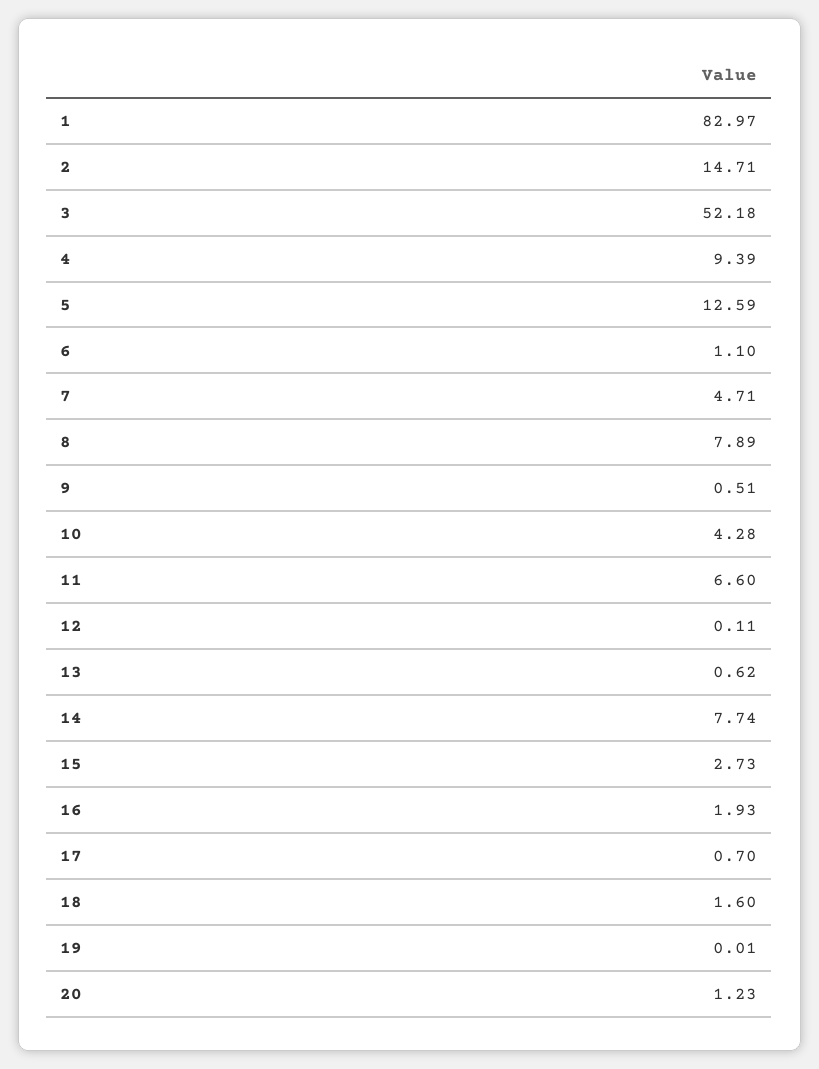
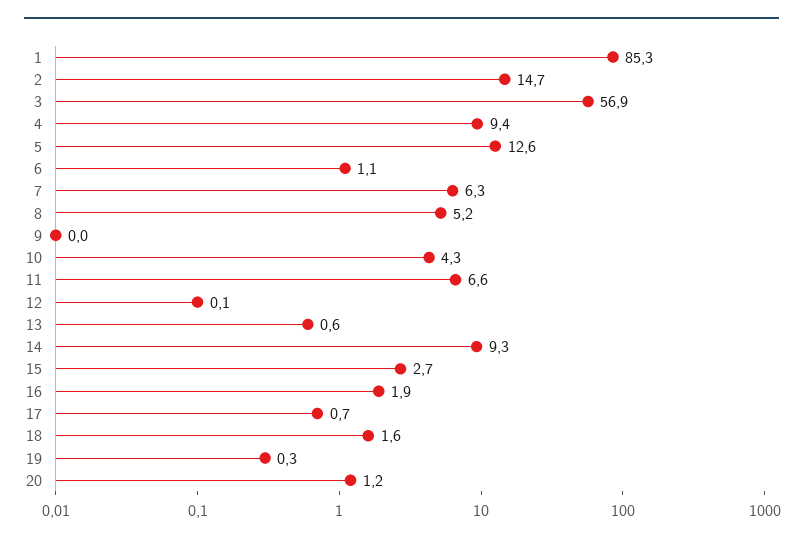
1: 82.97 -> 85.3
3: 52.18 -> 56.9
7: 4.71 -> 6.3
8: 7.89 -> 5.2
9: 0.51 -> 0
14: 7.74 -> 9.3
19: 0.01 -> 0.3

